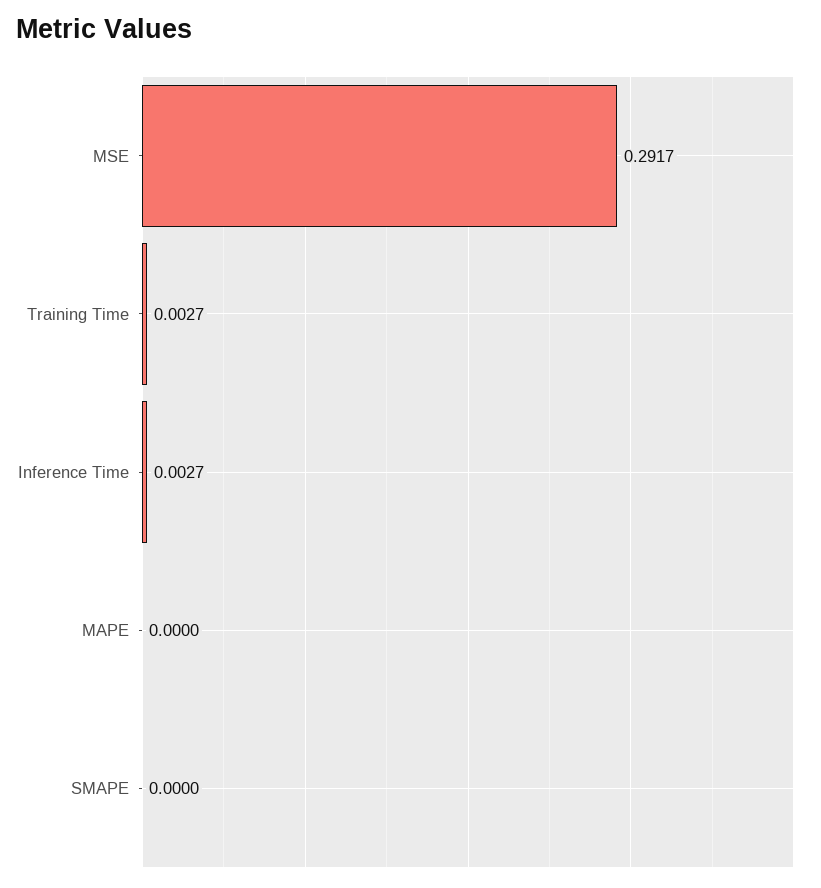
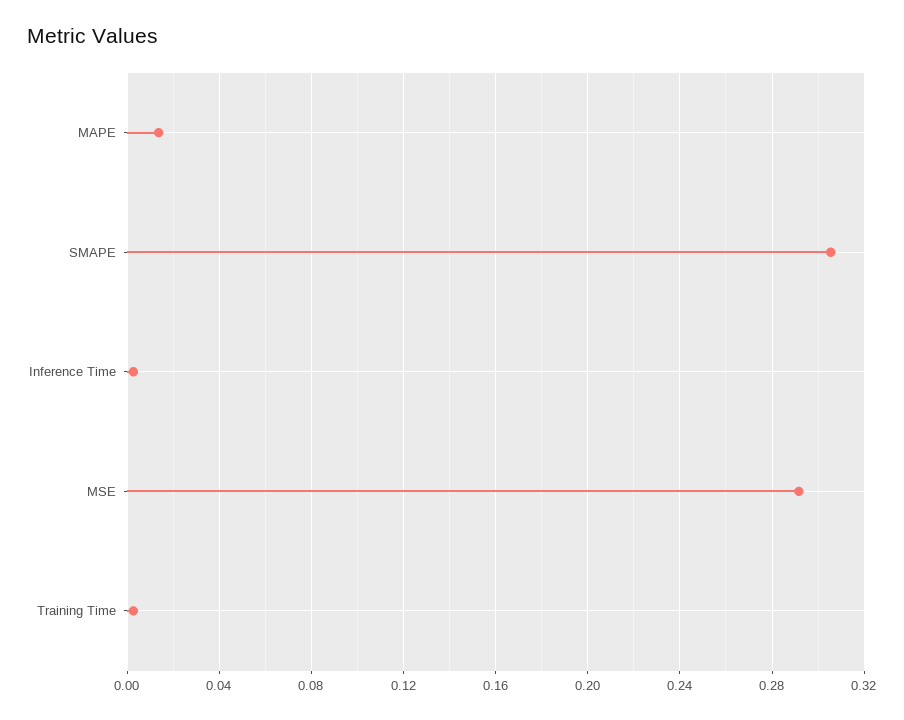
MAPE: 0 -> 0.015
SMAPE: 0 -> 0.305

